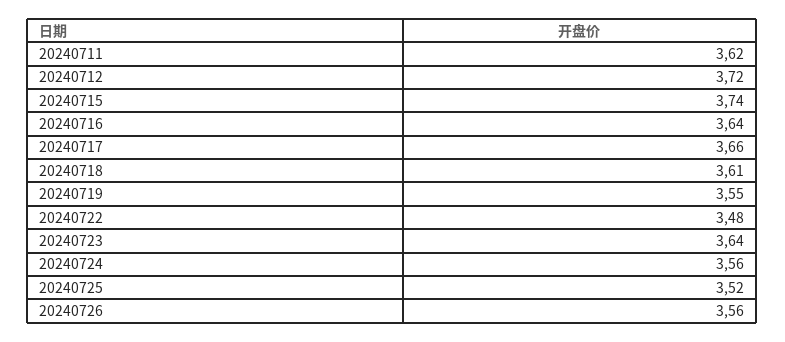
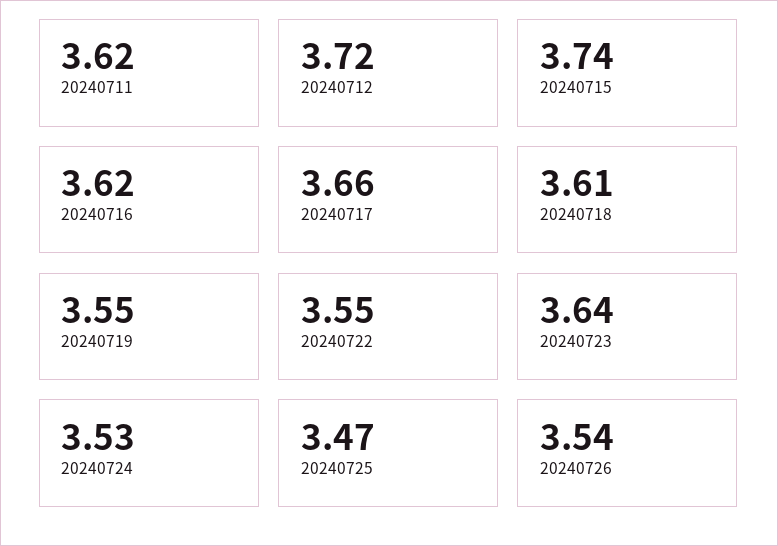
20240716: 3.64 -> 3.62
20240722: 3.48 -> 3.55
20240724: 3.56 -> 3.53
20240725: 3.52 -> 3.47
20240726: 3.56 -> 3.54

